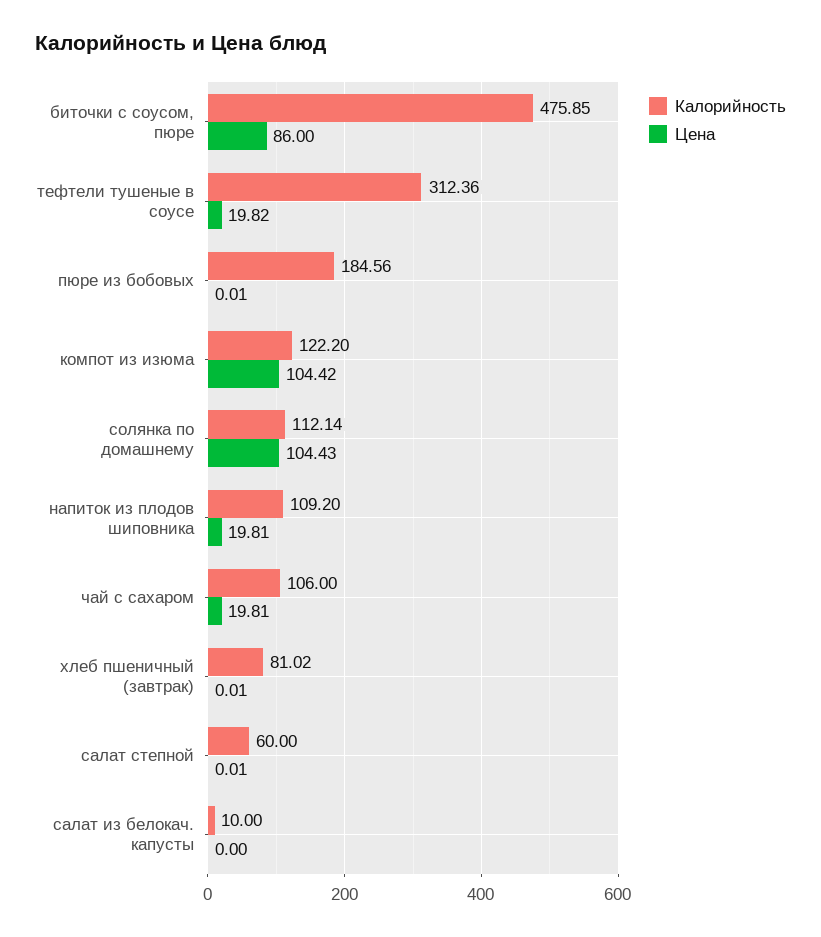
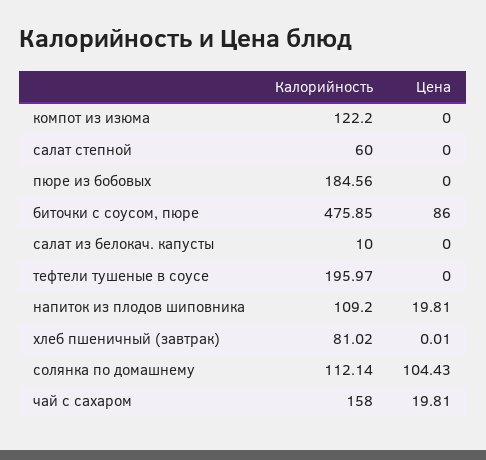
Калорийность, тефтели тушеные в соусе: 312.36 -> 195.97
Цена, тефтели тушеные в соусе: 19.82 -> 0
Цена, пюре из бобовых: 0.01 -> 0
Цена, компот из изюма: 104.42 -> 0
Калорийность, чай с сахаром: 106 -> 158
Цена, салат степной: 0.01 -> 0

